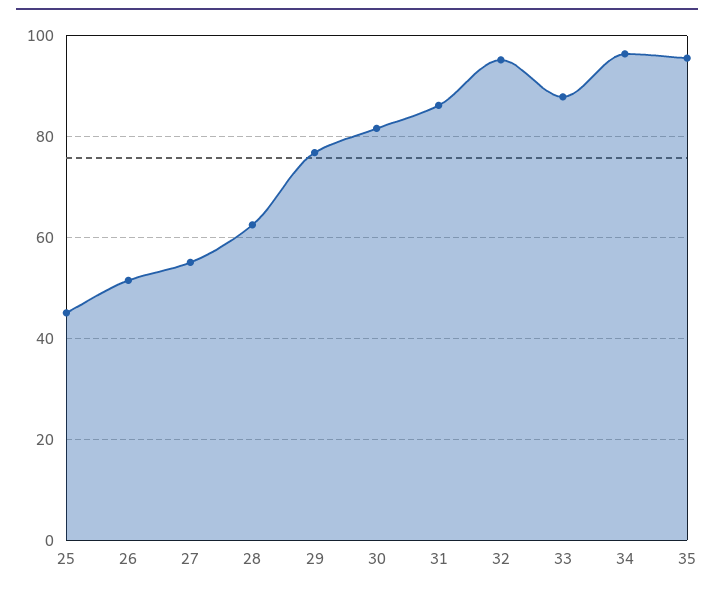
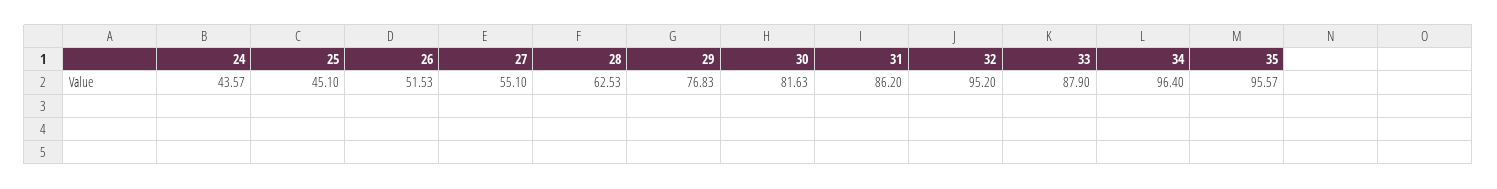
24: none -> 43.57

